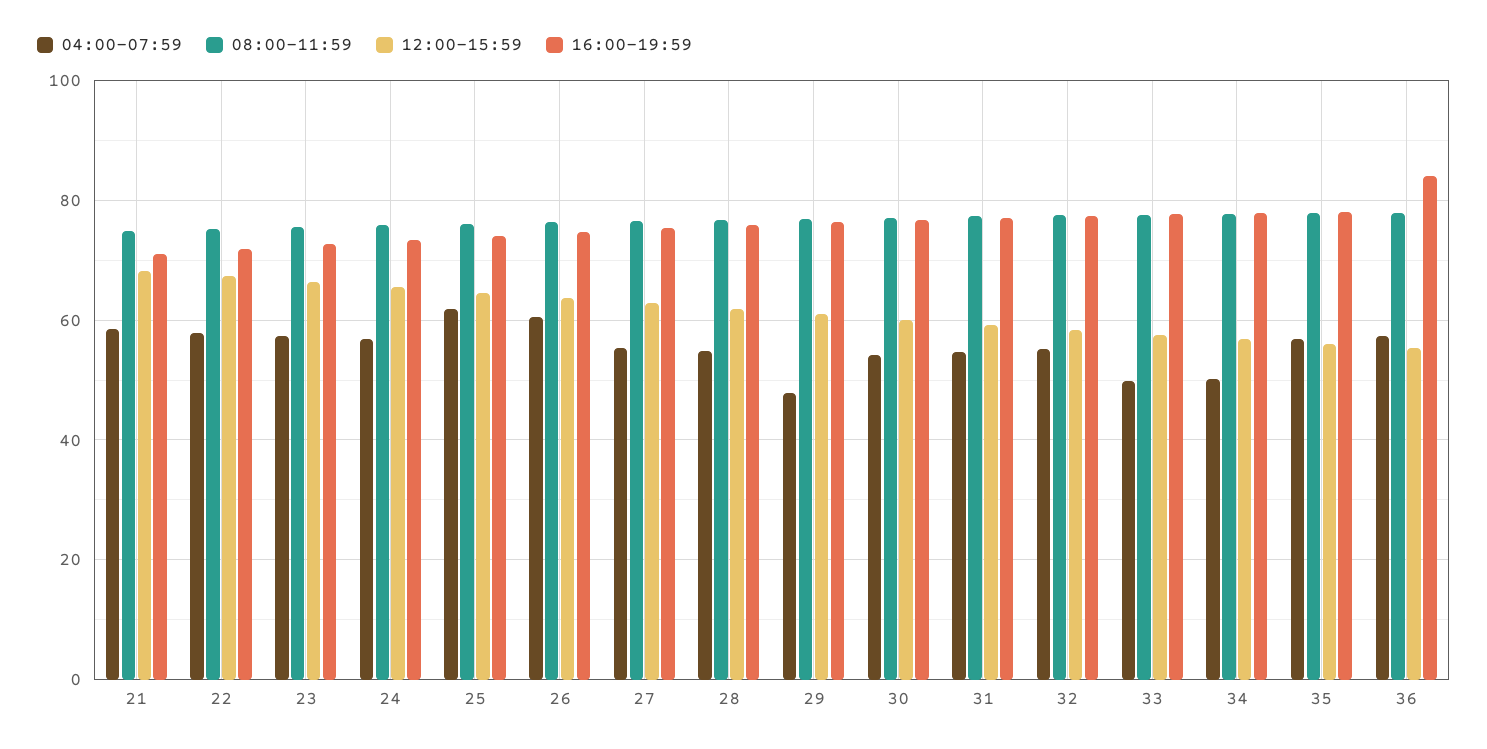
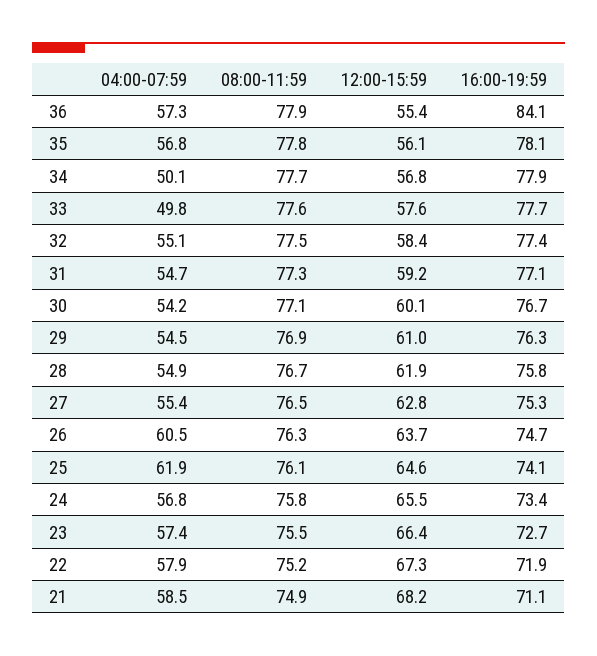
04:00-07:59, 29: 48 -> 54.5

